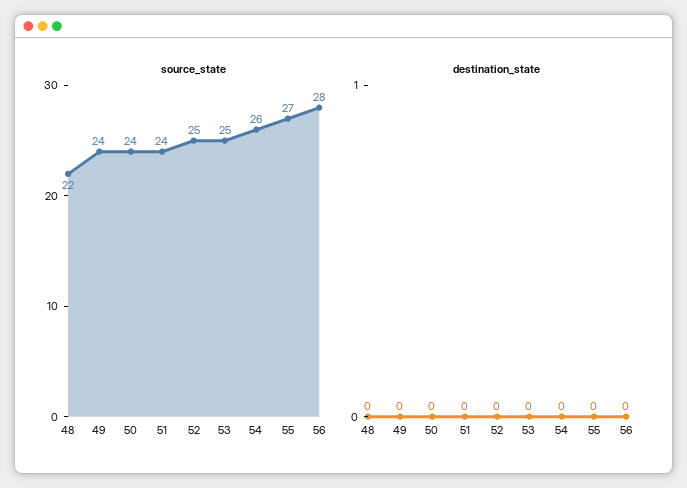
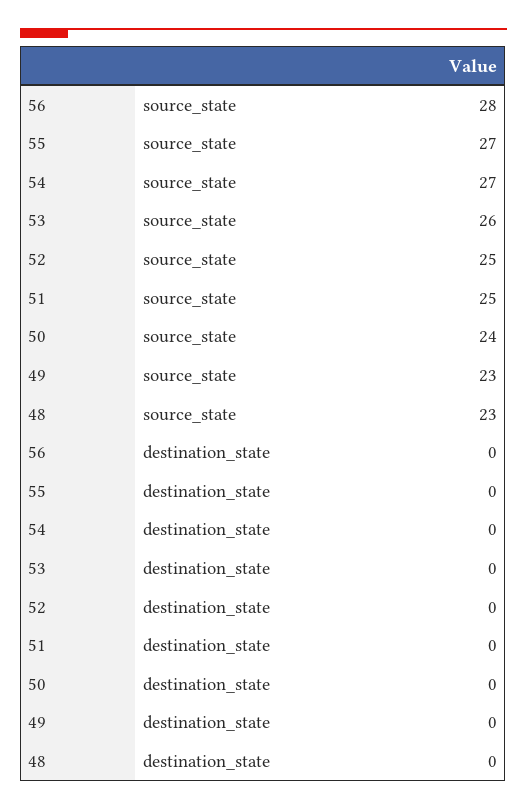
source_state, 48: 22 -> 23
source_state, 49: 24 -> 23
source_state, 51: 24 -> 25
source_state, 53: 25 -> 26
source_state, 54: 26 -> 27

